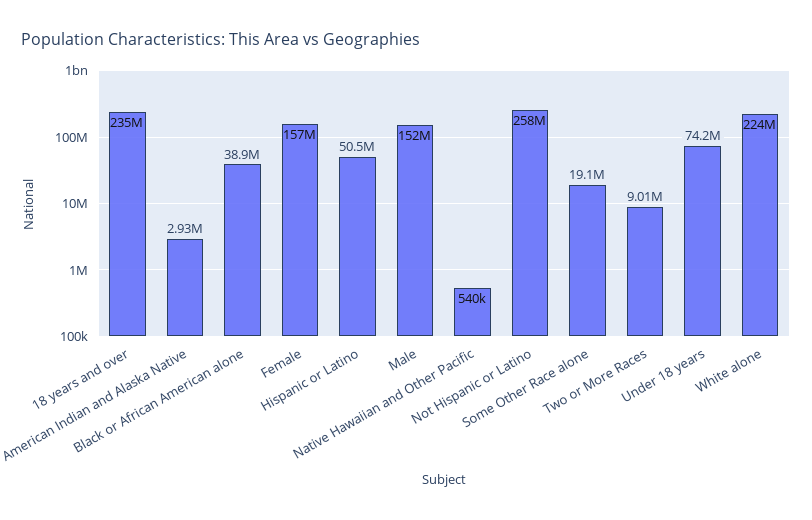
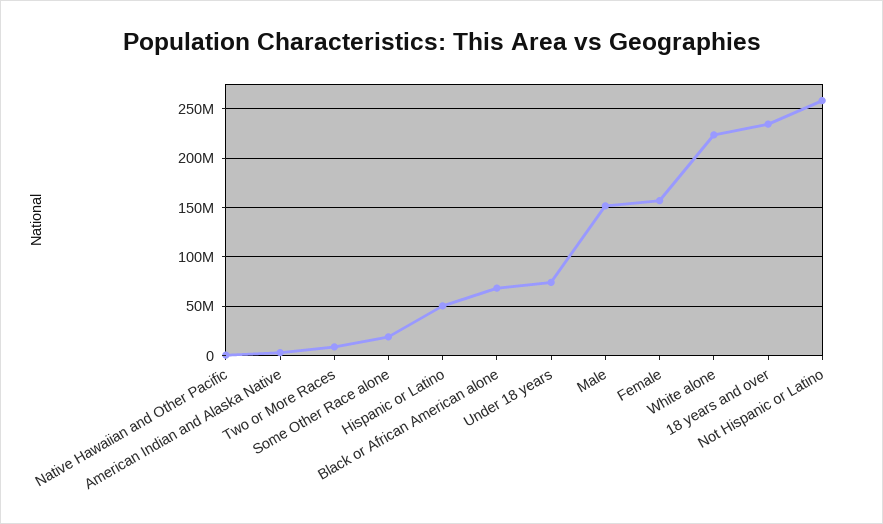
Black or African American alone: 38900000 -> 70000000

